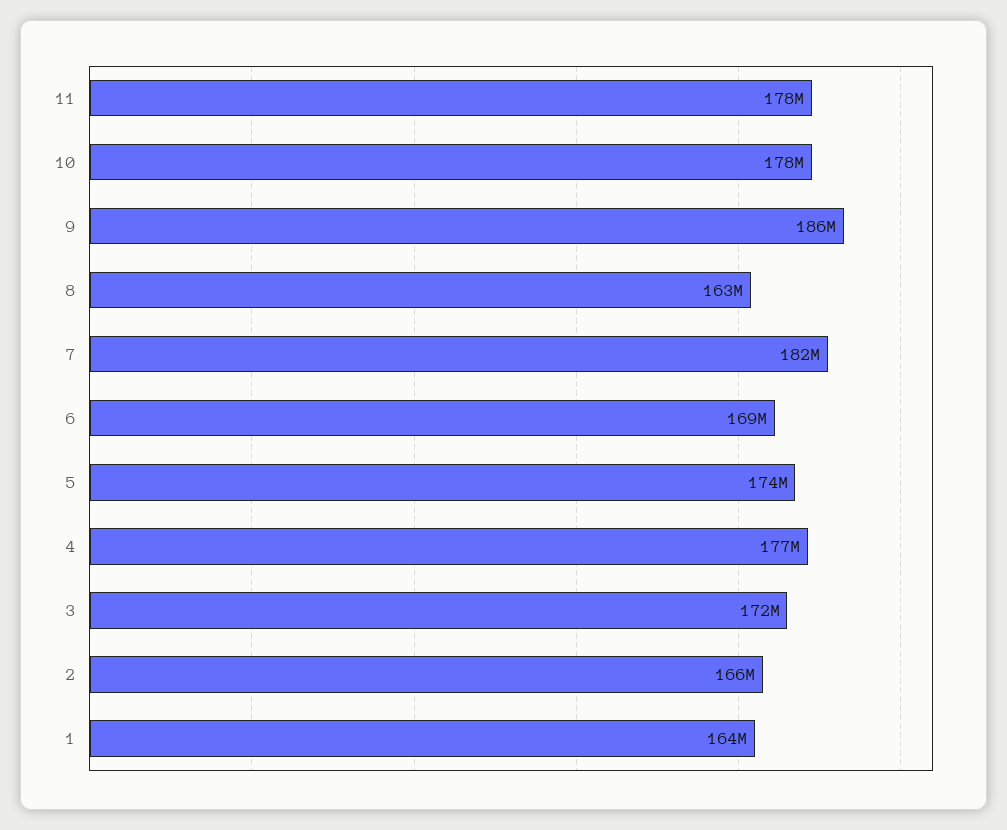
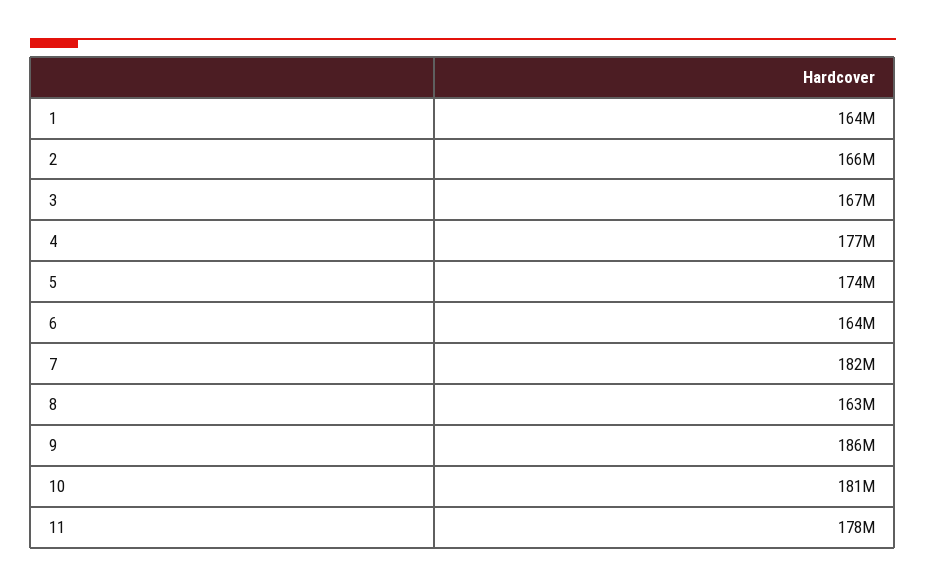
10: 178000000 -> 181000000
6: 169000000 -> 164000000
3: 172000000 -> 167000000

